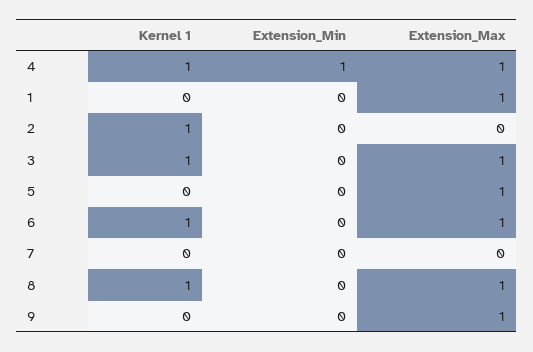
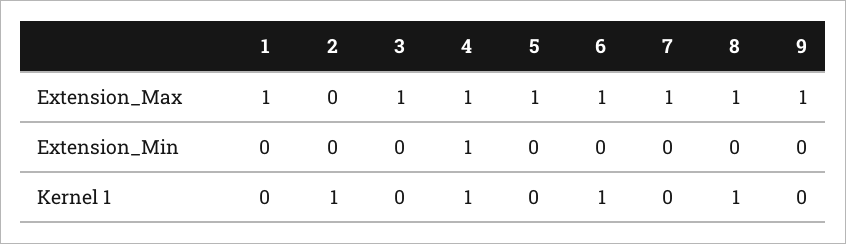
Kernel 1, 3: 1 -> 0
Extension_Max, 7: 0 -> 1

